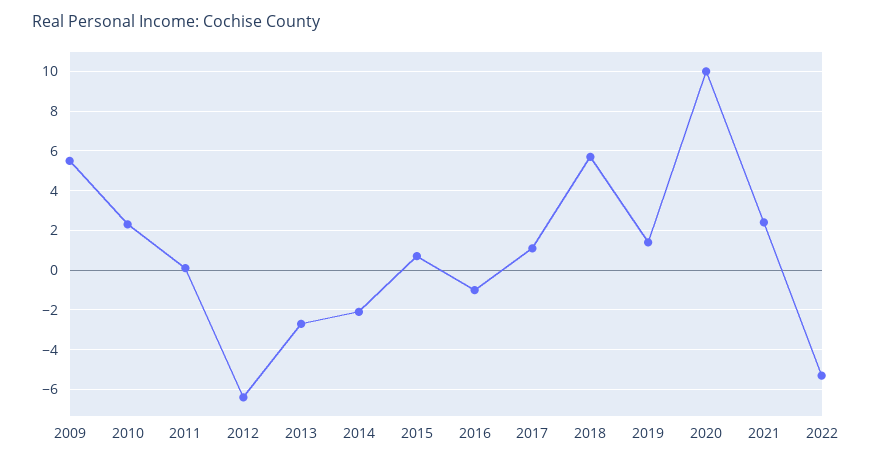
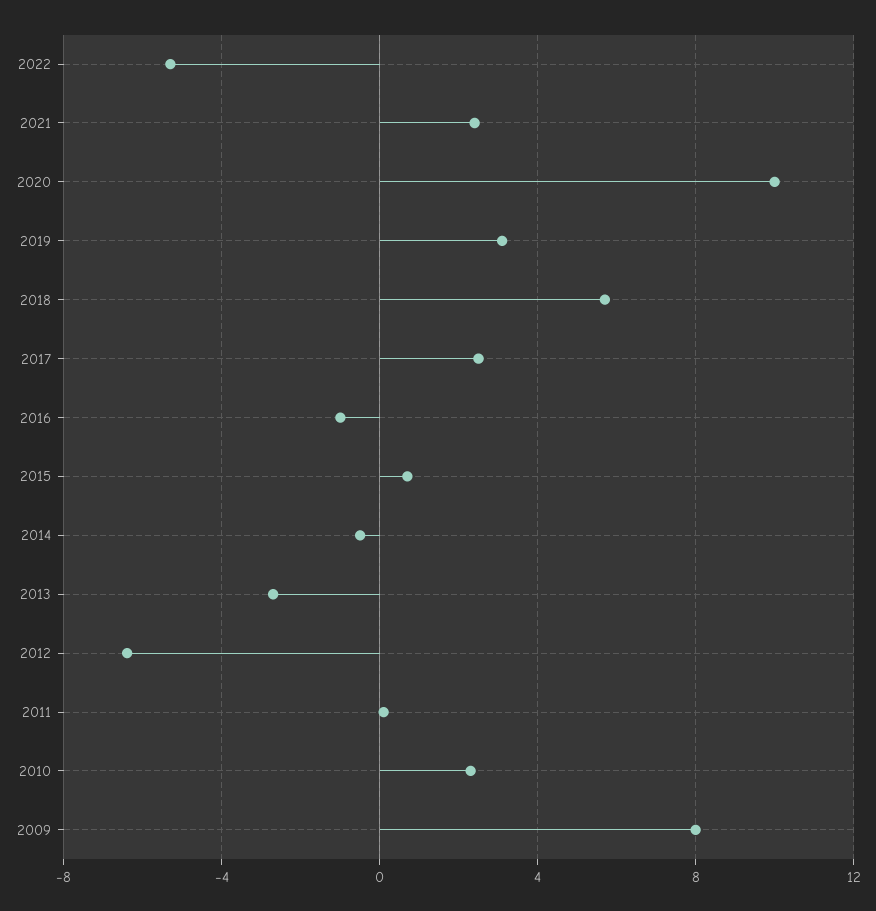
2009: 5.5 -> 8
2014: -2 -> -0.5
2017: 1 -> 2.5
2019: 1.5 -> 3

